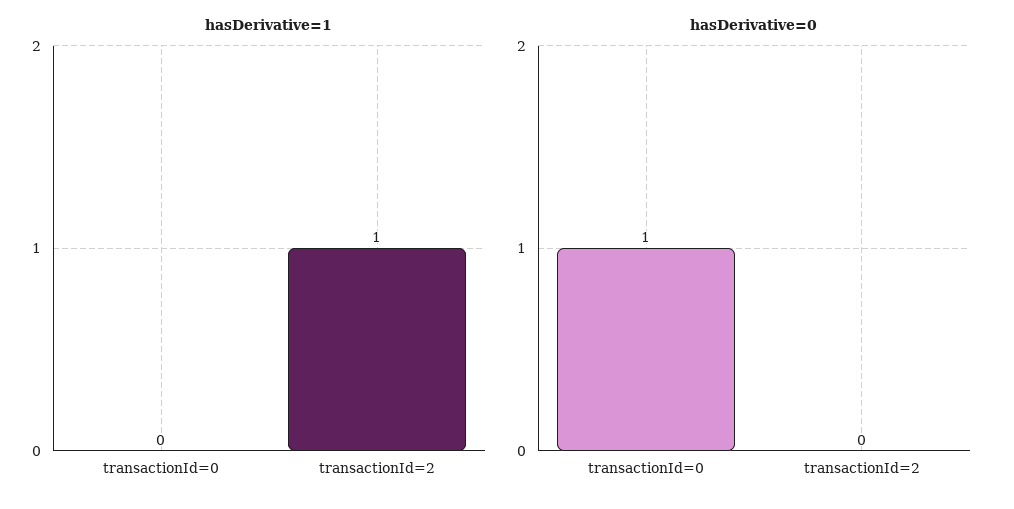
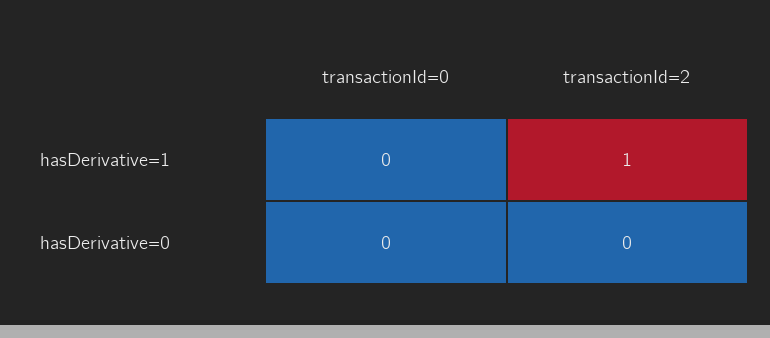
hasDerivative=0, transactionId=0: 1 -> 0

